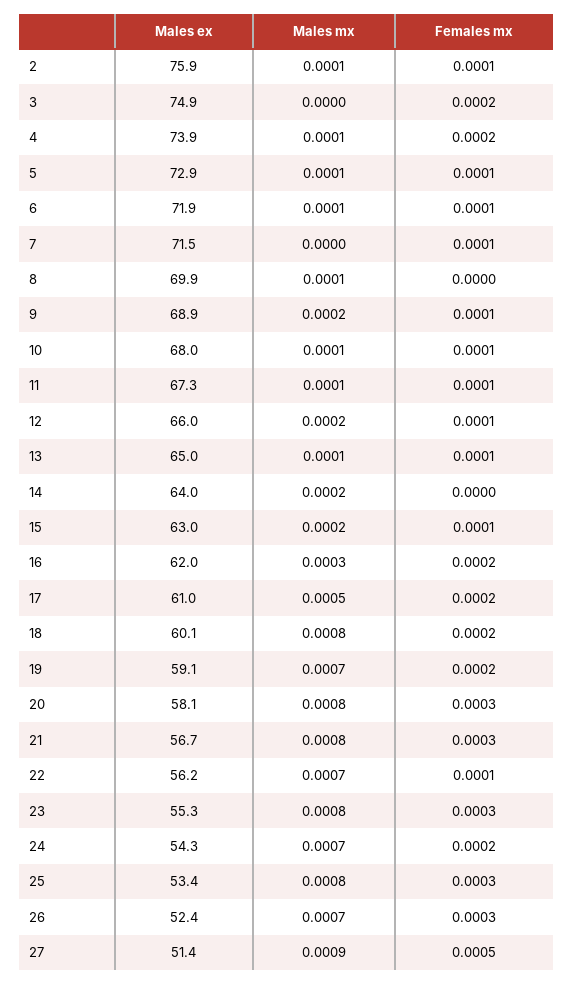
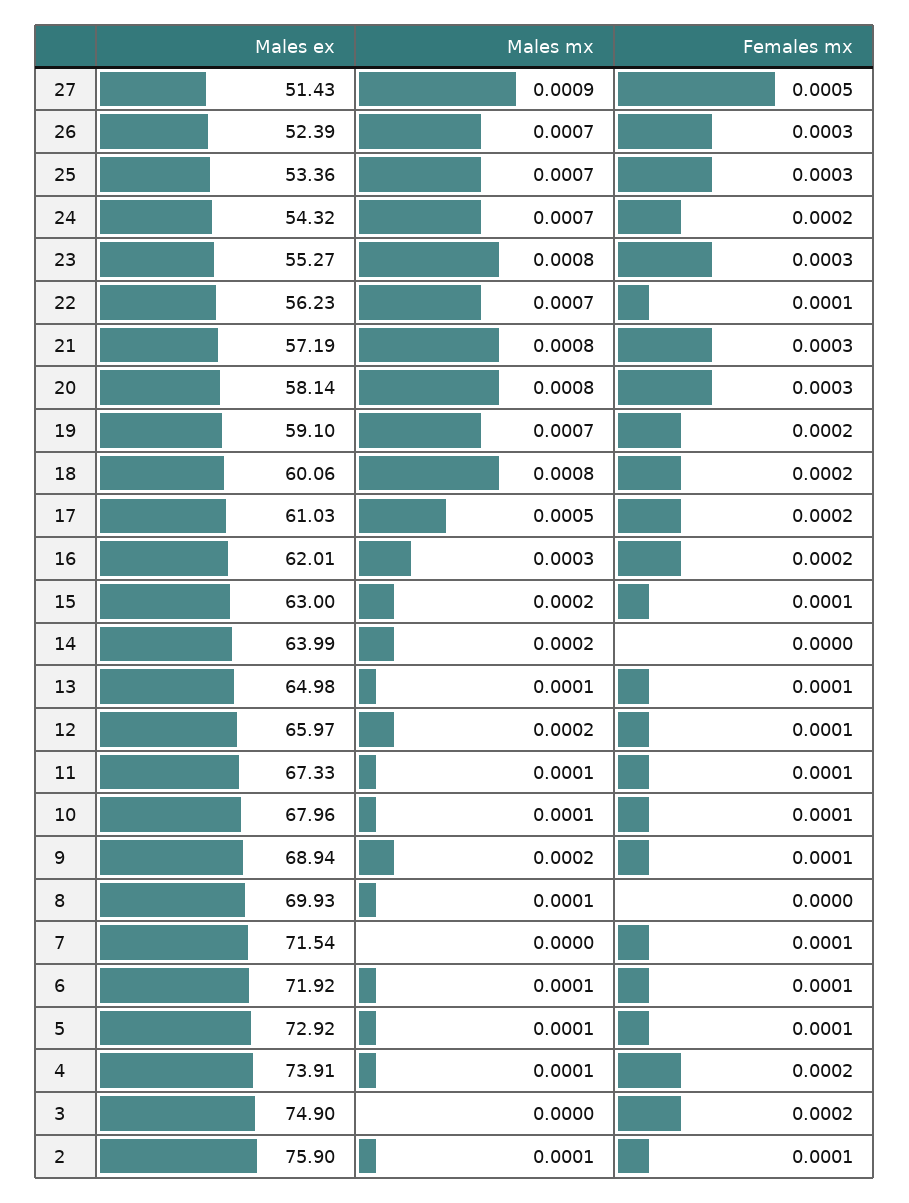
Males ex, 21: 56.7 -> 57.19
Males mx, 25: 0.0008 -> 0.0007

